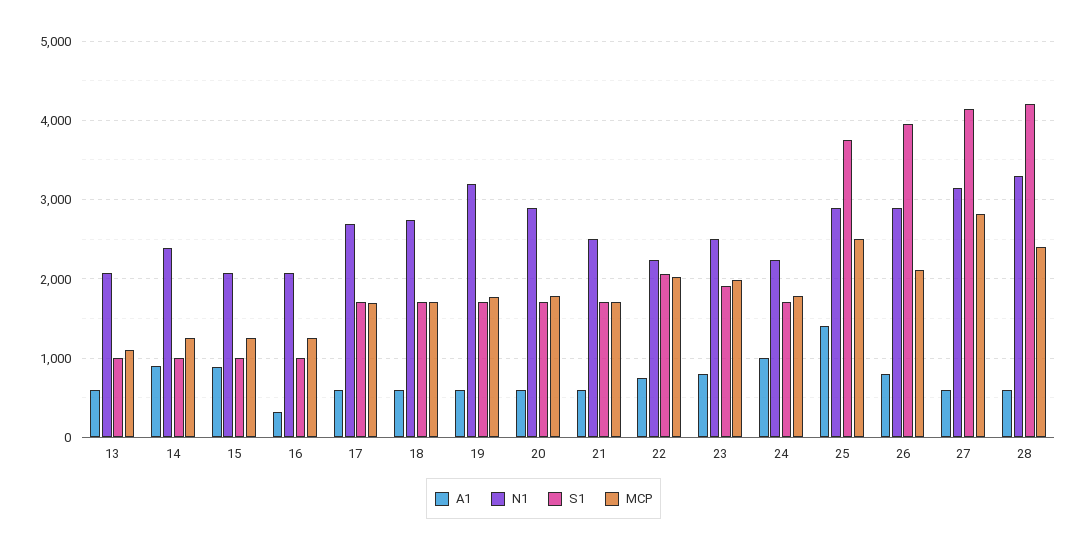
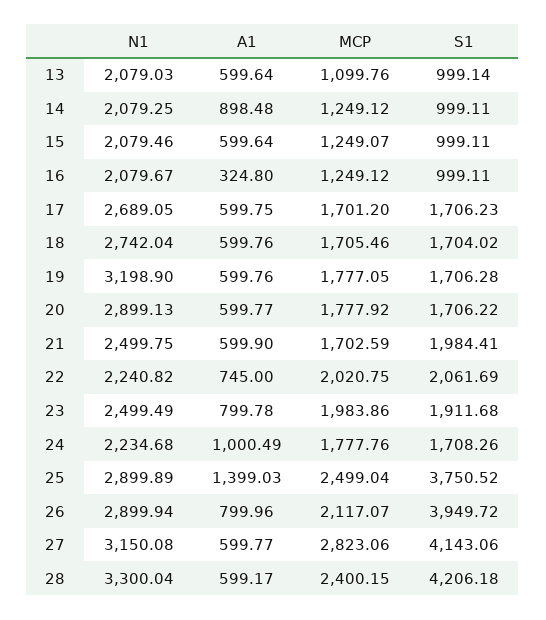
N1, 14: 2400 -> 2079.25
A1, 15: 900 -> 599.64
S1, 21: 1700 -> 1984.41

